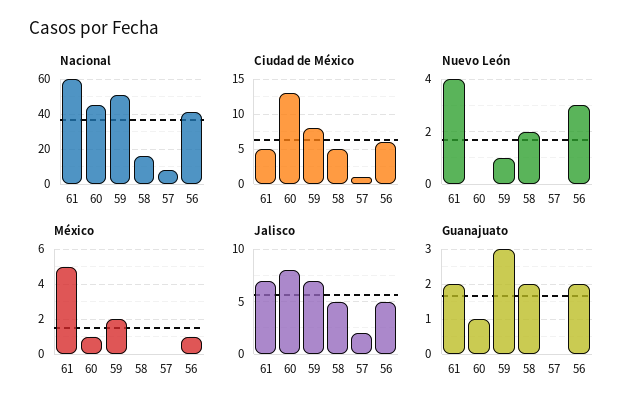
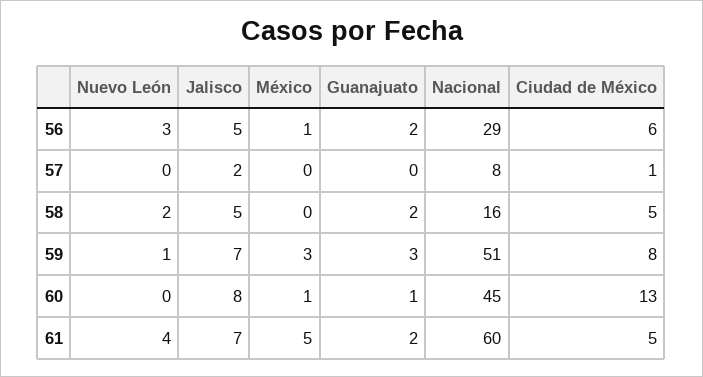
Nacional, 56: 40 -> 29
México, 59: 2 -> 3

